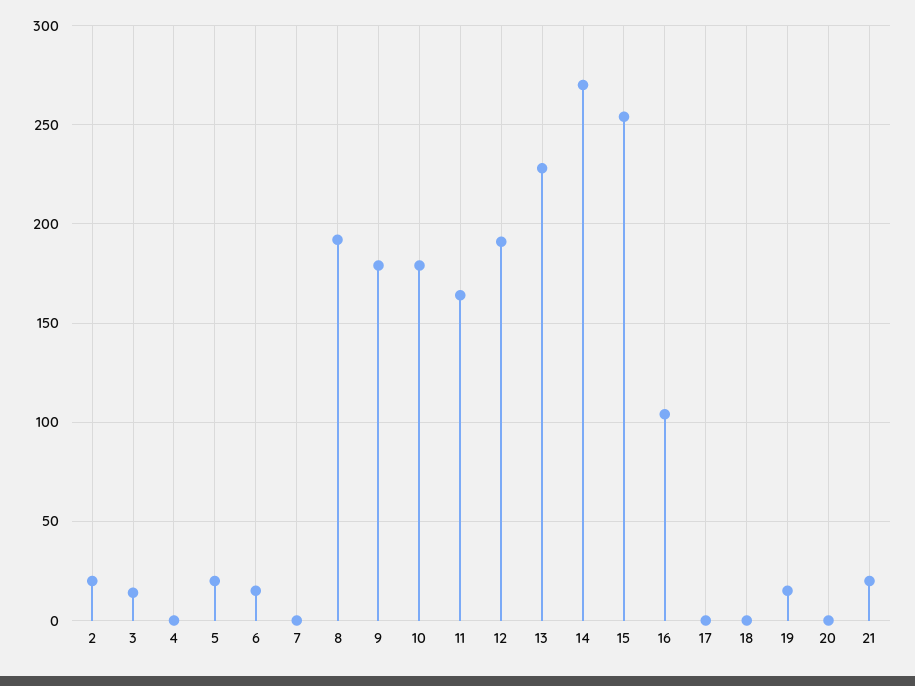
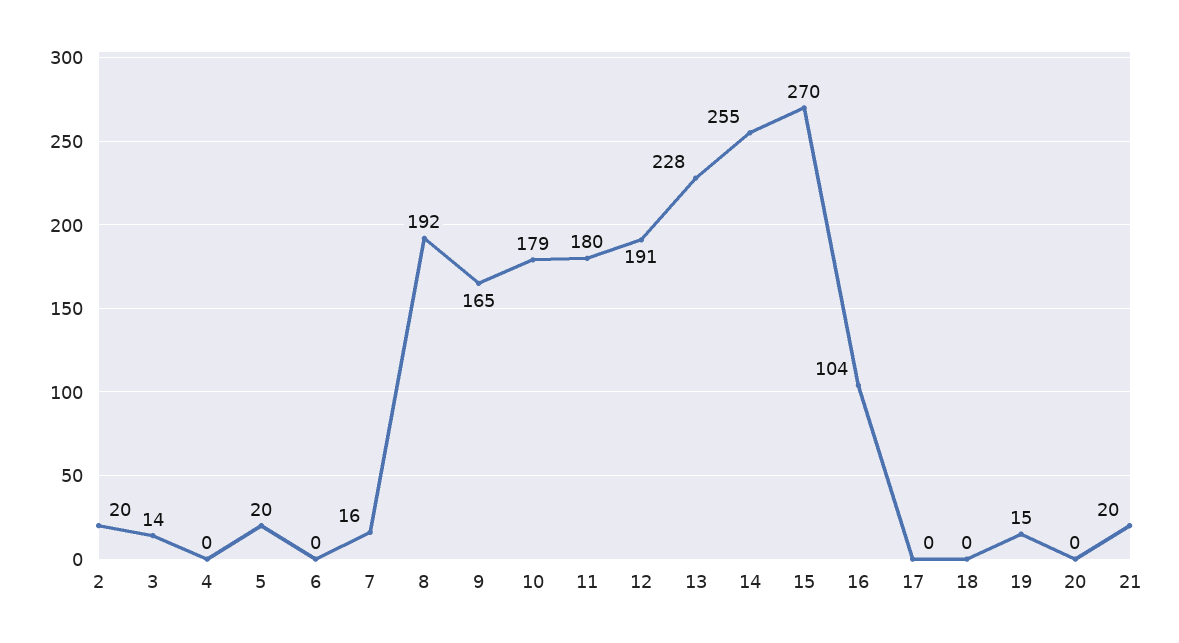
6: 15 -> 0
7: 0 -> 16
9: 180 -> 165
11: 165 -> 180
14: 270 -> 255
15: 255 -> 270

